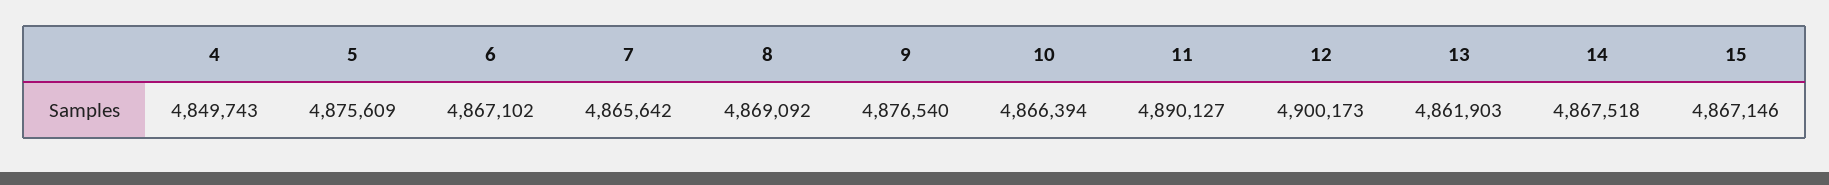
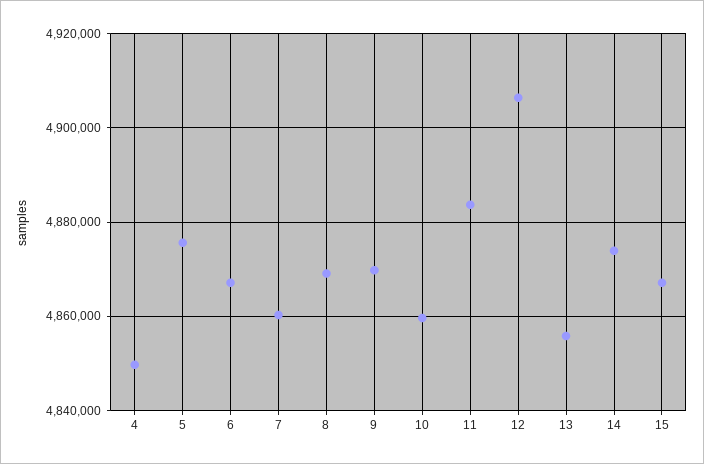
7: 4865642 -> 4860000
9: 4876540 -> 4870000
10: 4866394 -> 4860000
11: 4890127 -> 4884000
12: 4900173 -> 4906000
13: 4861903 -> 4856000
14: 4867518 -> 4874000

